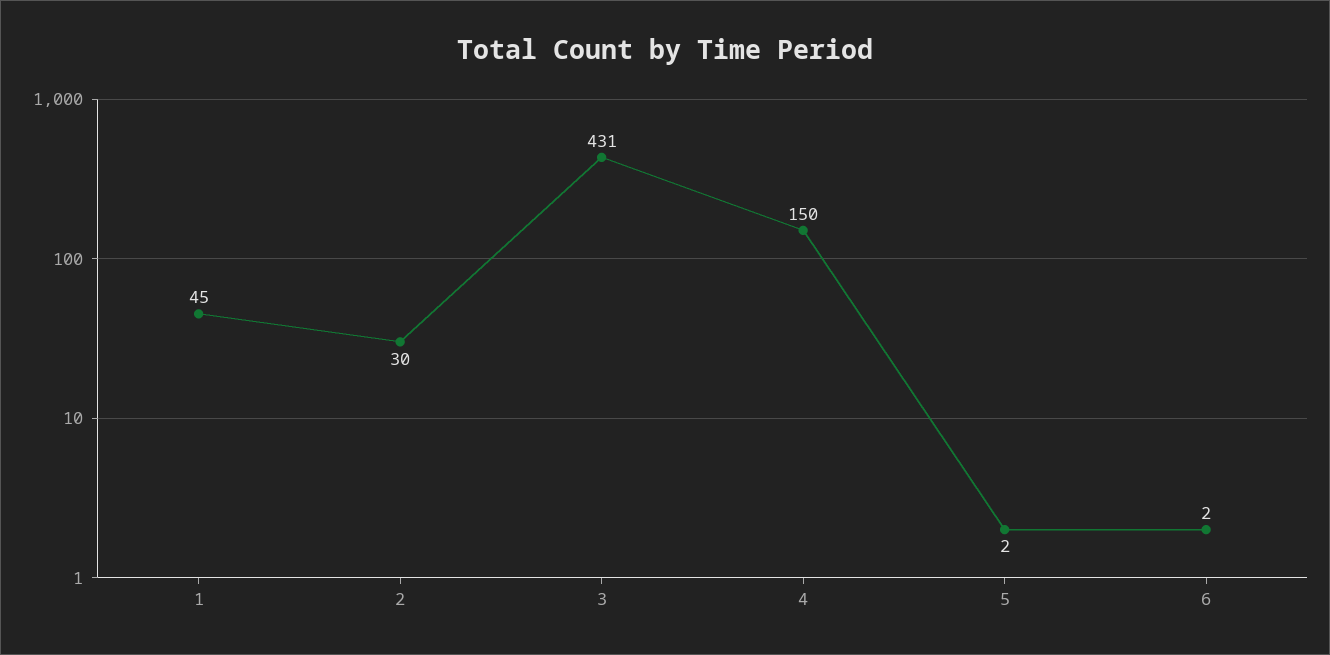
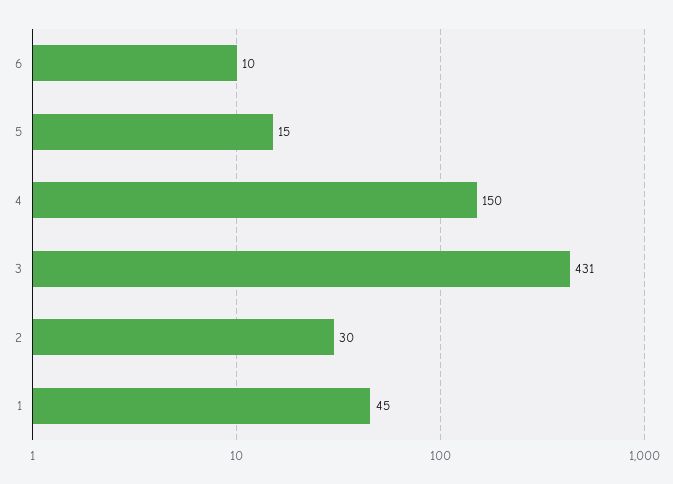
5: 2 -> 15
6: 2 -> 10

